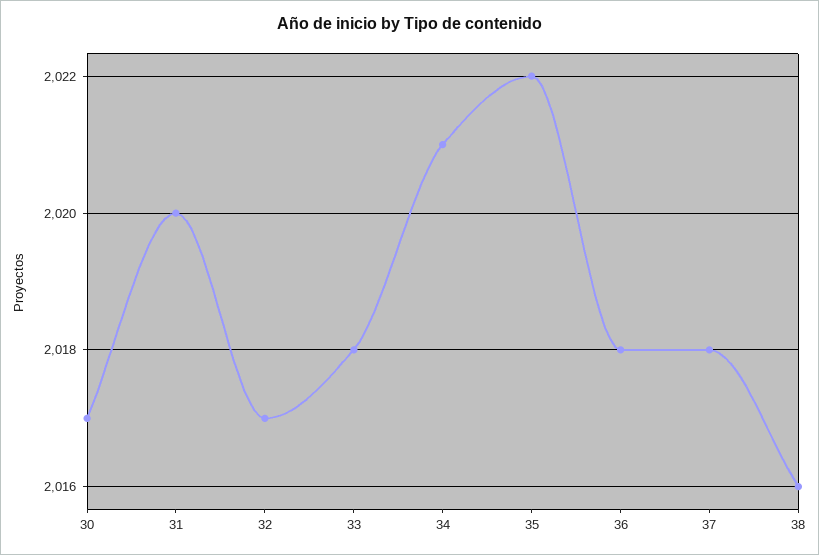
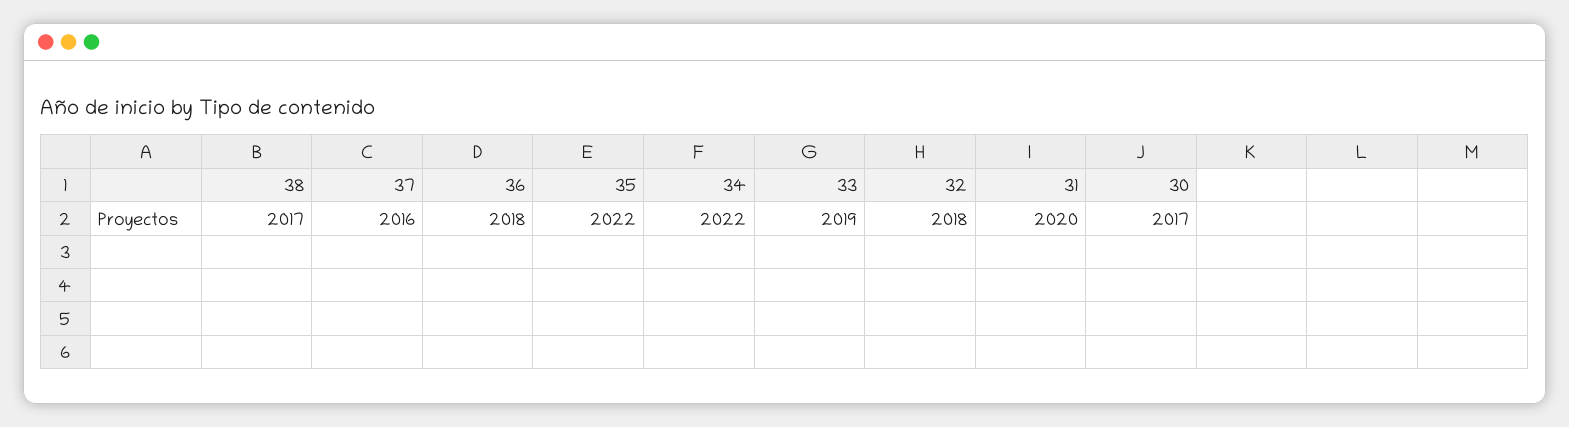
32: 2017 -> 2018
33: 2018 -> 2019
34: 2021 -> 2022
37: 2018 -> 2016
38: 2016 -> 2017

